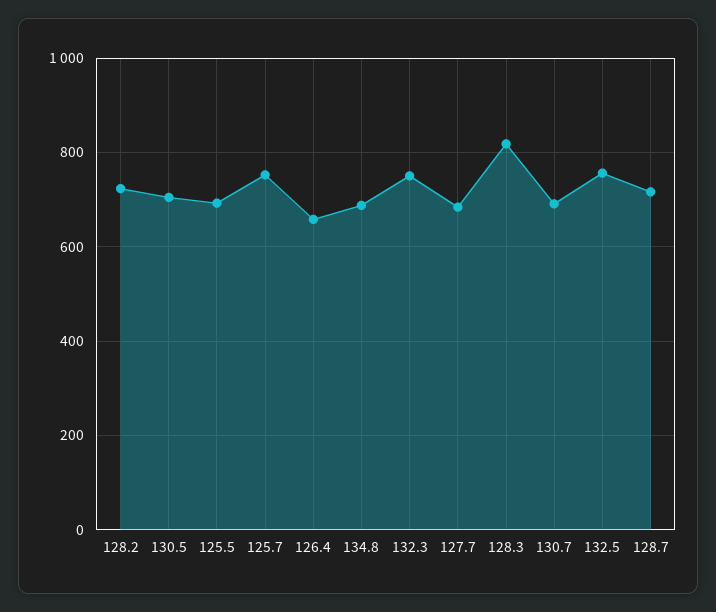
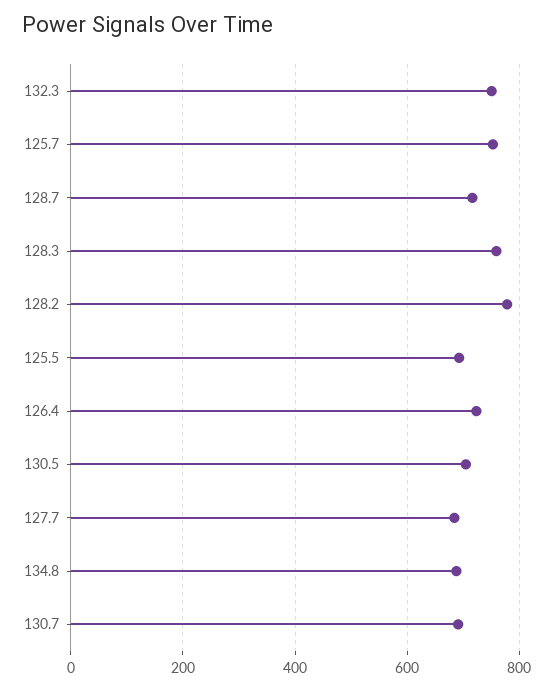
128.2: 720 -> 780
126.4: 660 -> 720
128.3: 820 -> 760
132.5: 760 -> none

